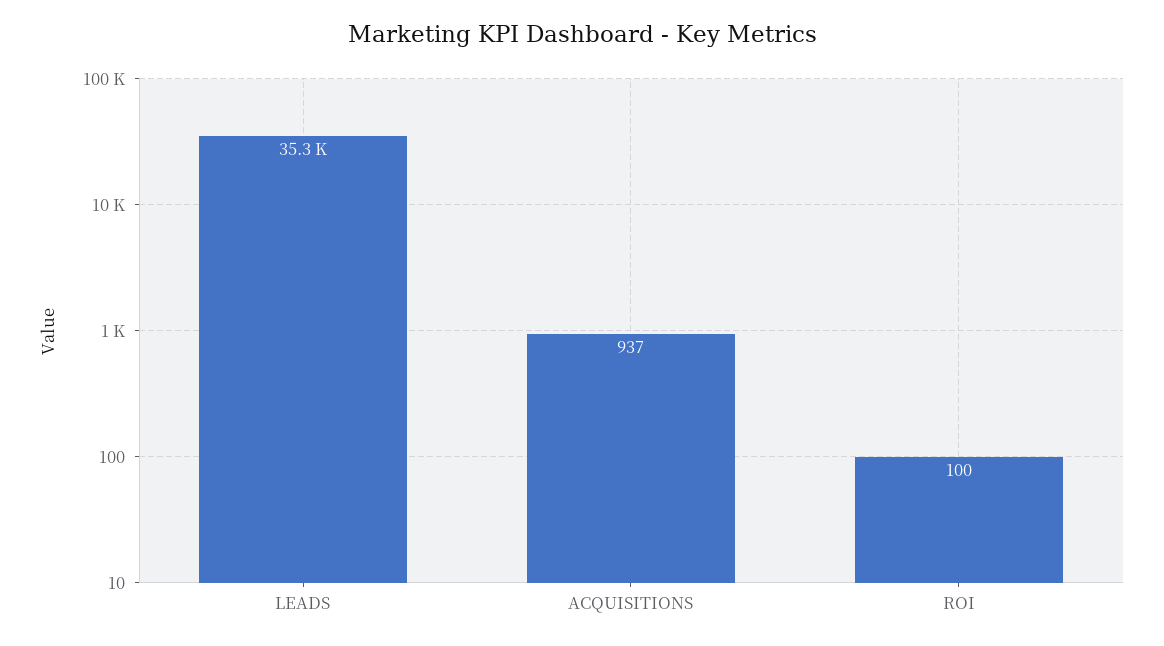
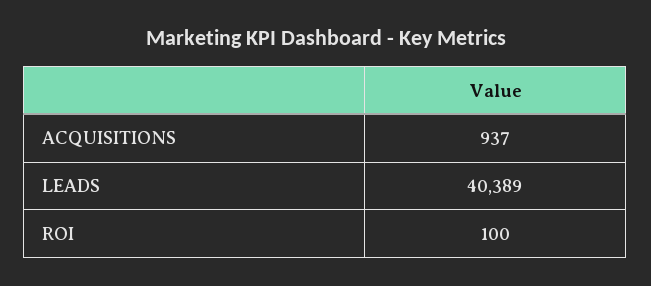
LEADS: 35300 -> 40389

